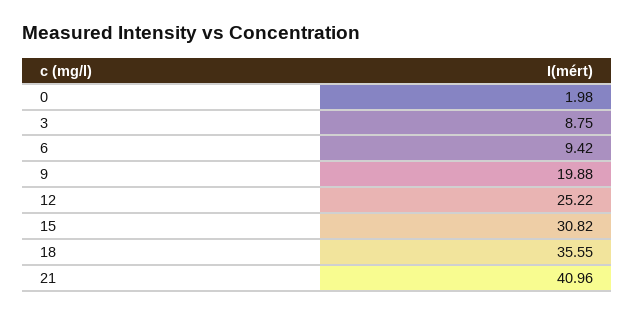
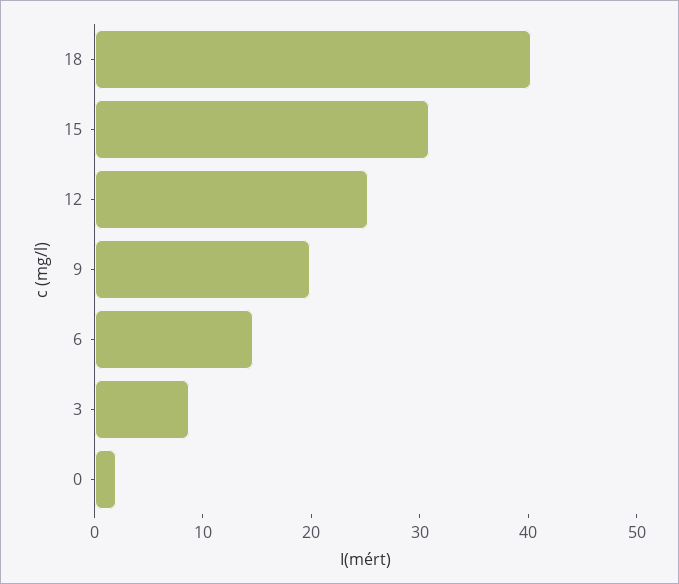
6: 9.42 -> 14
18: 35.55 -> 40
21: 40.96 -> none

